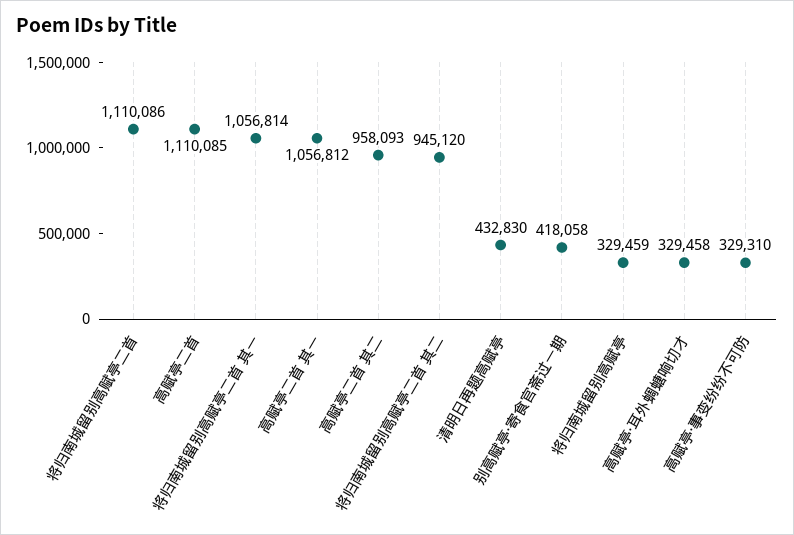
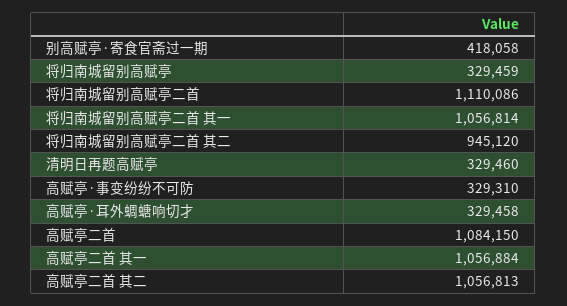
高赋亭二首: 1110085 -> 1084150
高赋亭二首 其一: 1056812 -> 1056884
高赋亭二首 其二: 958093 -> 1056813
清明日再题高赋亭: 432830 -> 329460

